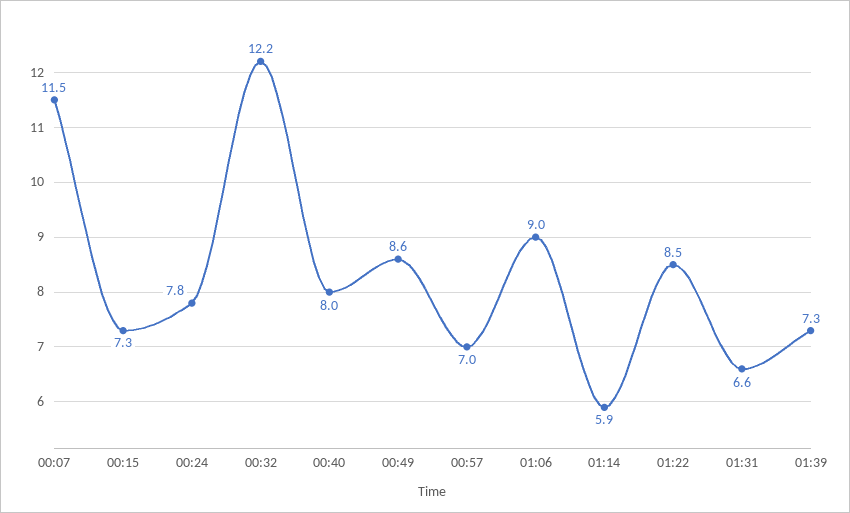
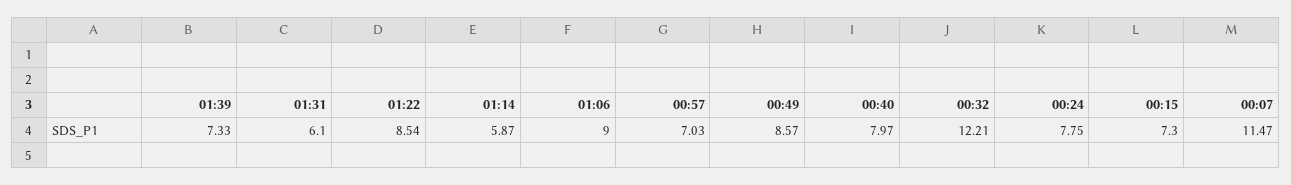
01:31: 6.6 -> 6.1

